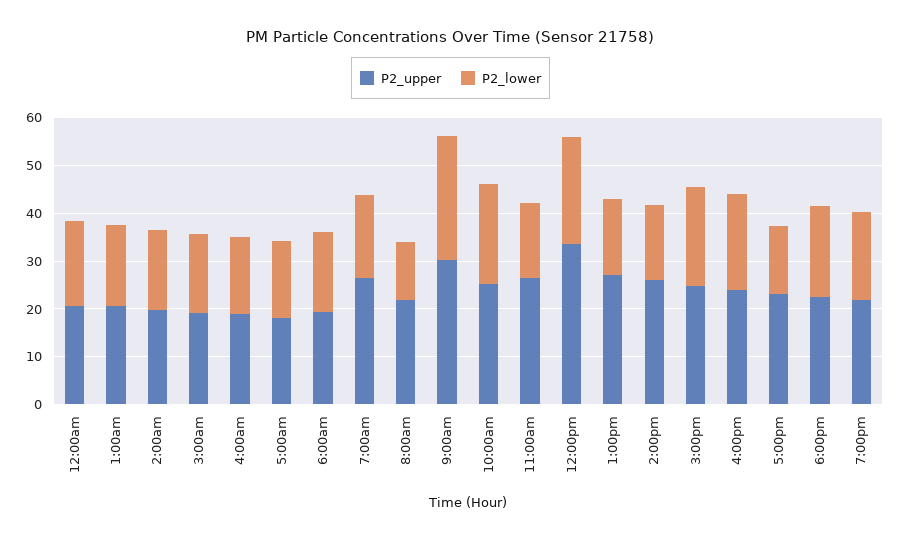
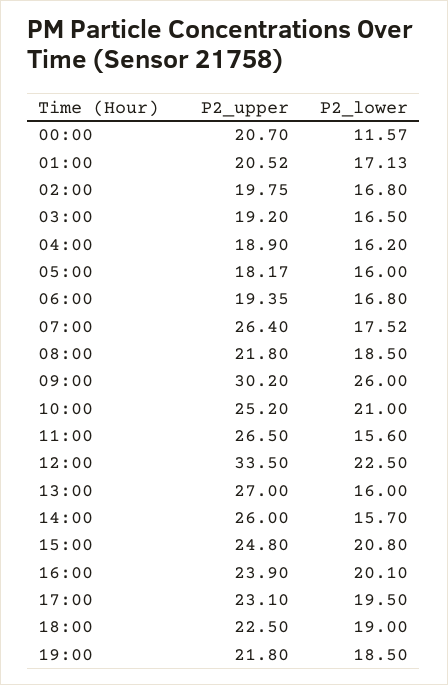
P2_lower, 12:00am: 18 -> 11.57
P2_lower, 8:00am: 12 -> 18.5
P2_lower, 5:00pm: 14 -> 19.5

